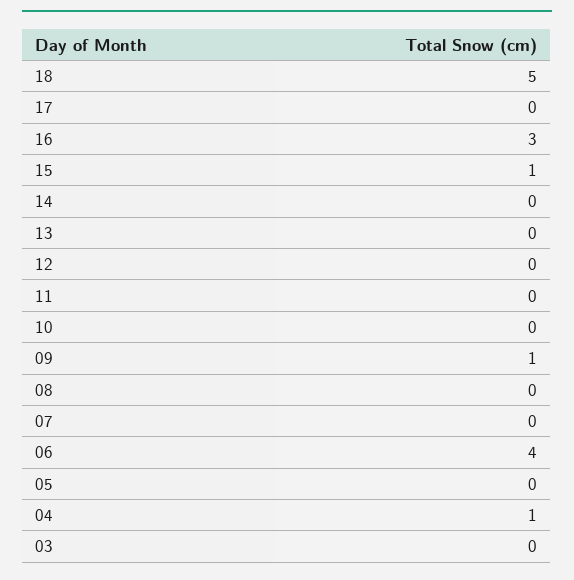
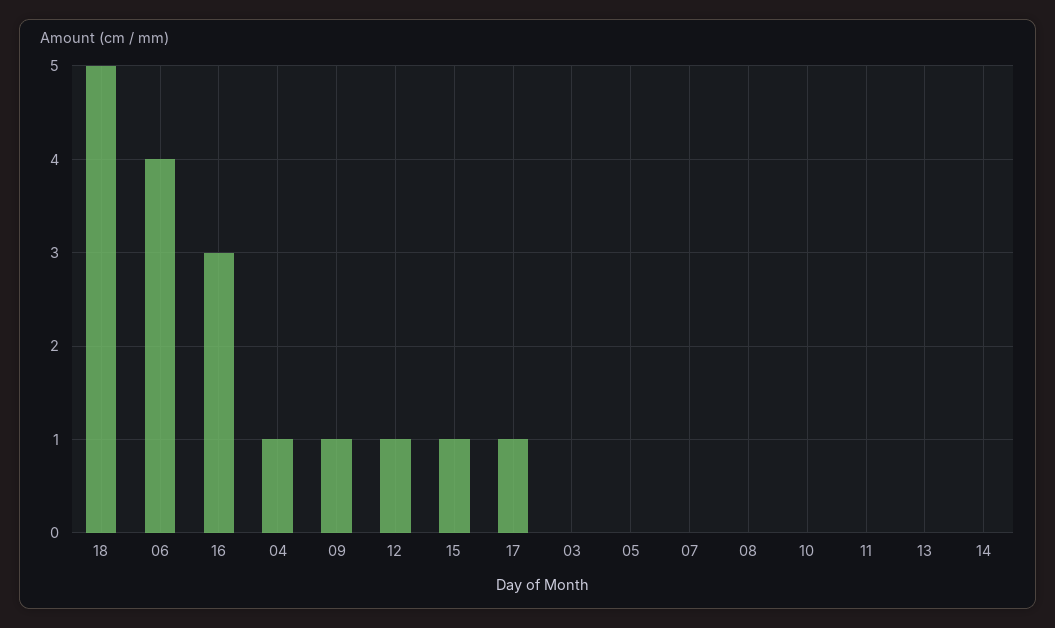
17: 0 -> 1
12: 0 -> 1

